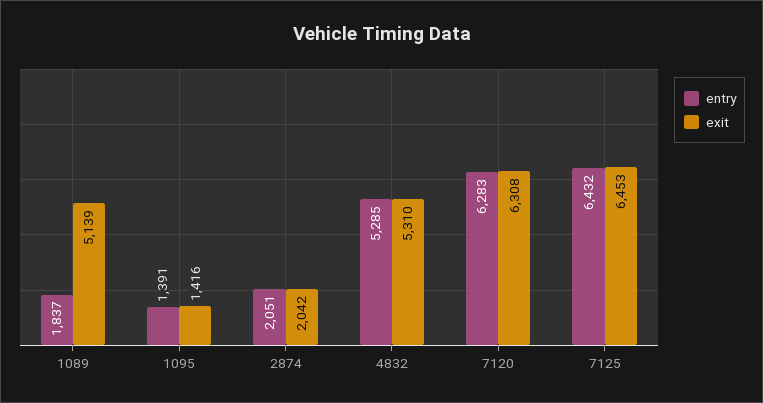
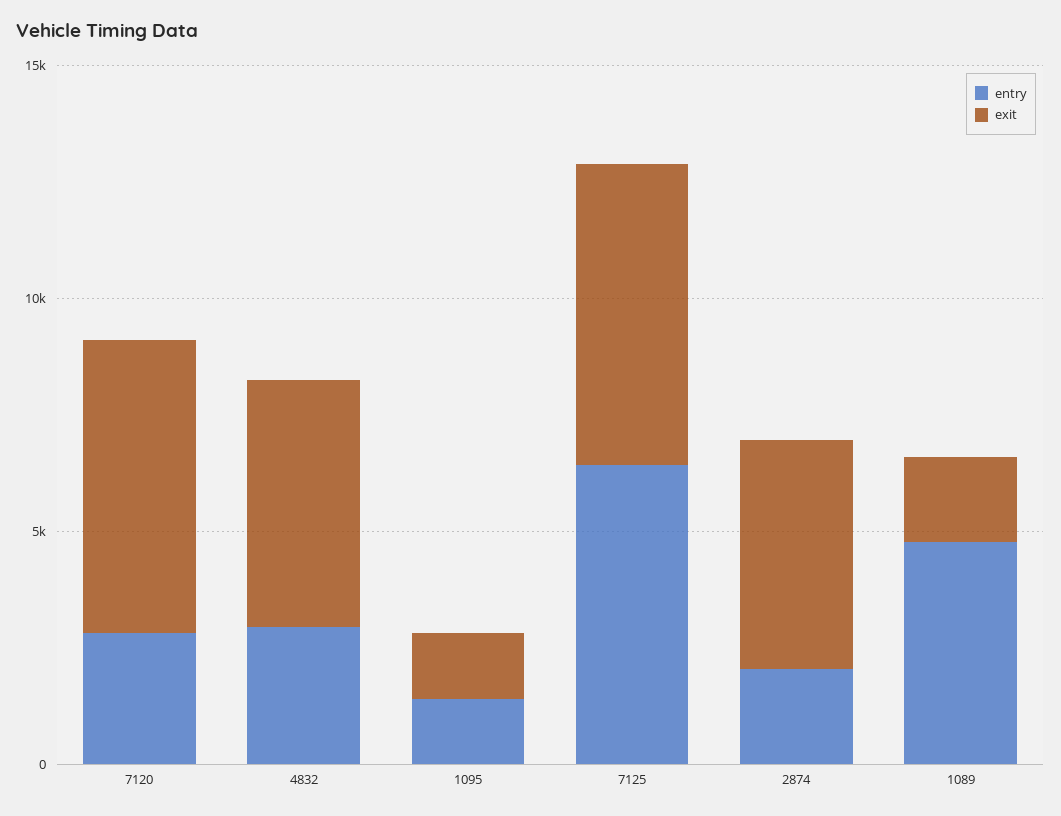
entry, 1089: 1837 -> 5000
exit, 1089: 5139 -> 2000
exit, 2874: 2042 -> 5000
entry, 4832: 5285 -> 3000
entry, 7120: 6283 -> 3000

